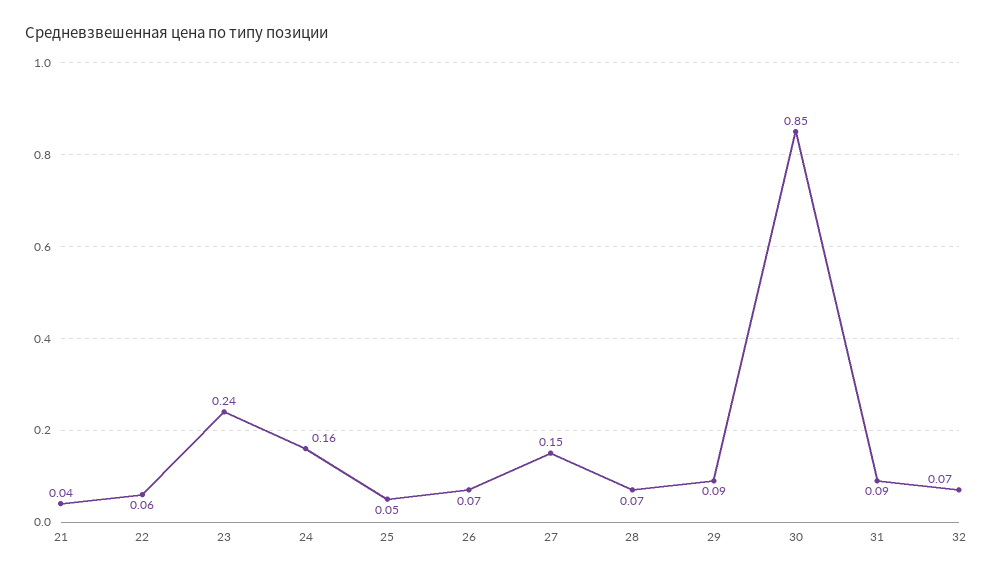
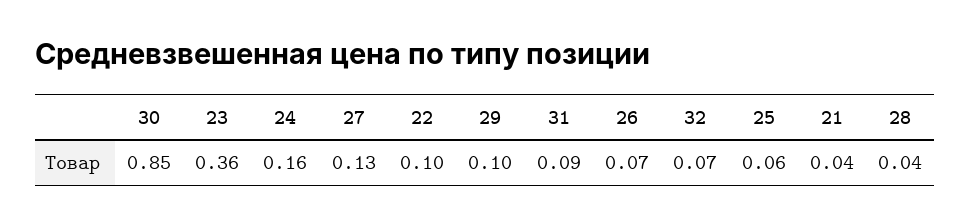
22: 0.06 -> 0.1
23: 0.24 -> 0.36
25: 0.05 -> 0.06
27: 0.15 -> 0.13
28: 0.07 -> 0.04
29: 0.09 -> 0.1

